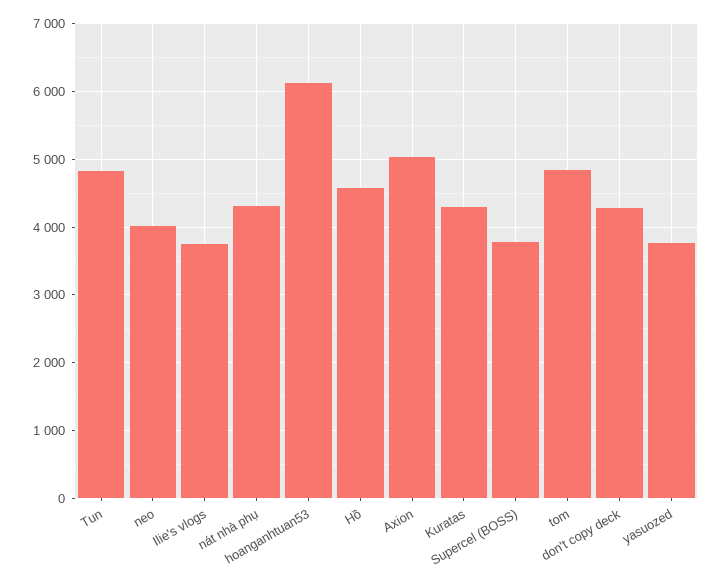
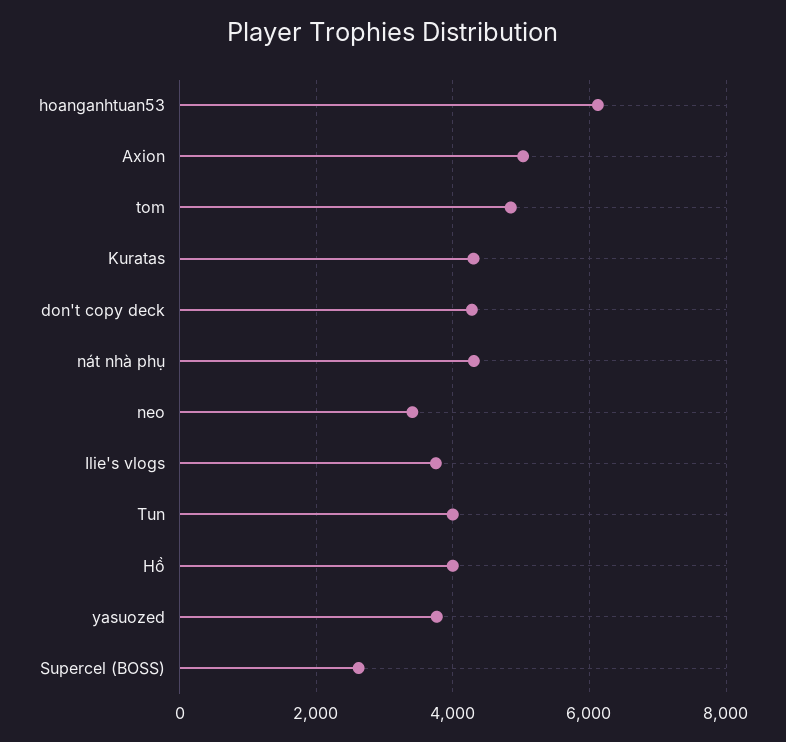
Tun: 4800 -> 4000
neo: 4000 -> 3400
Hồ: 4600 -> 4000
Supercel (BOSS): 3800 -> 2600

